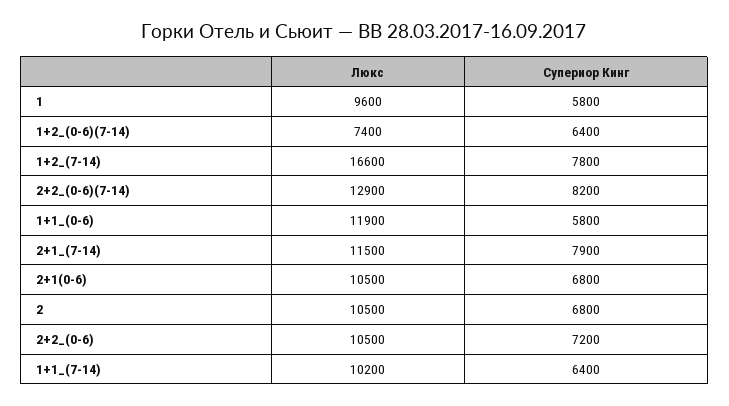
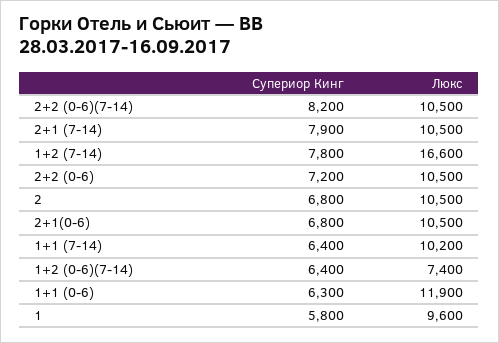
Люкс, 2+2_(0-6)(7-14): 12900 -> 10500
Супериор Кинг, 1+1_(0-6): 5800 -> 6300
Люкс, 2+1_(7-14): 11500 -> 10500

